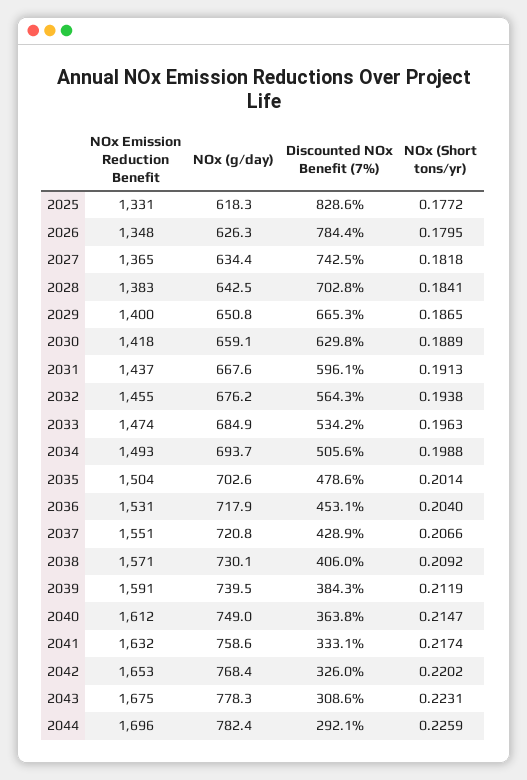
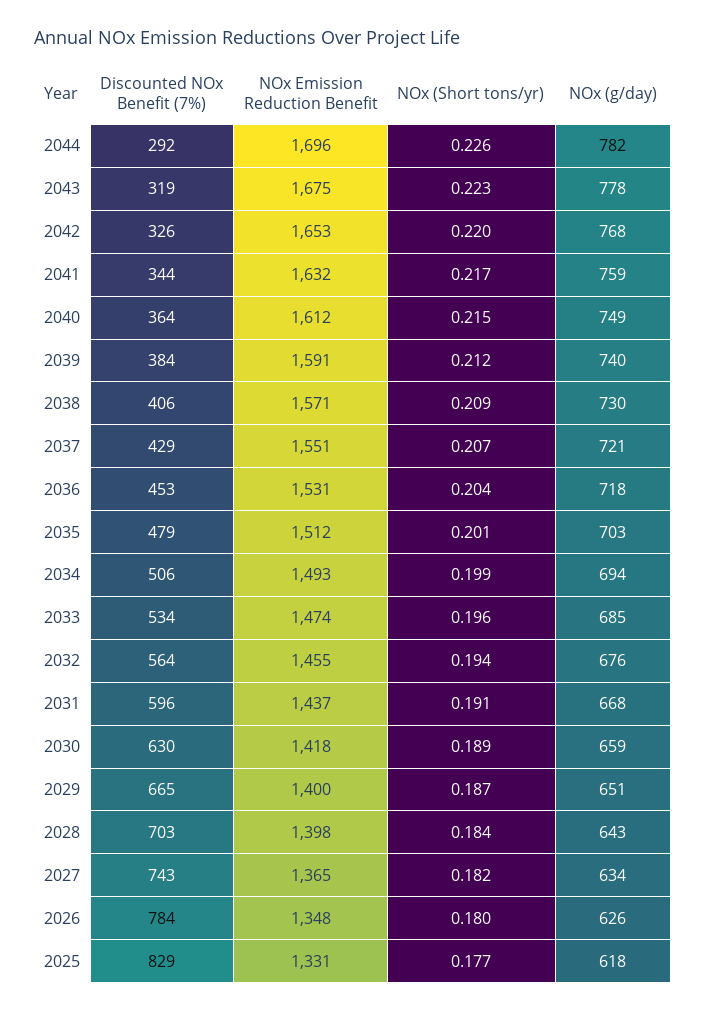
NOx Emission Reduction Benefit, 2028: 1383 -> 1398
NOx Emission Reduction Benefit, 2035: 1504 -> 1512
Discounted NOx Benefit (7%), 2041: 333.1 -> 344
Discounted NOx Benefit (7%), 2043: 308.6 -> 319

